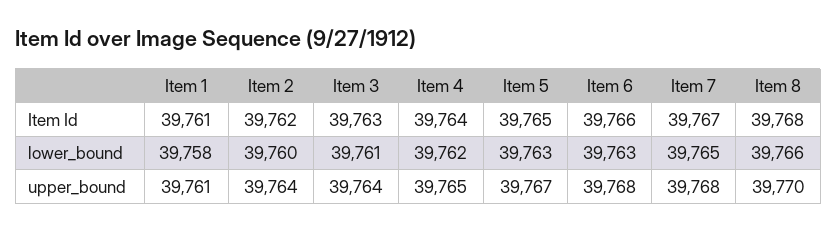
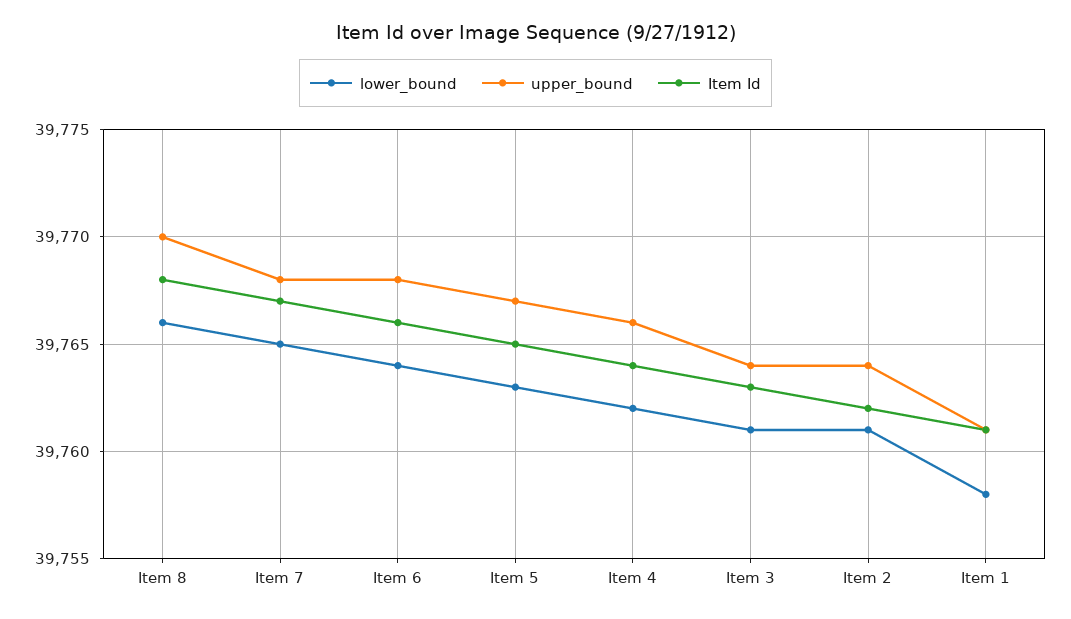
lower_bound, Item 2: 39760 -> 39761
lower_bound, Item 6: 39763 -> 39764
upper_bound, Item 4: 39765 -> 39766

